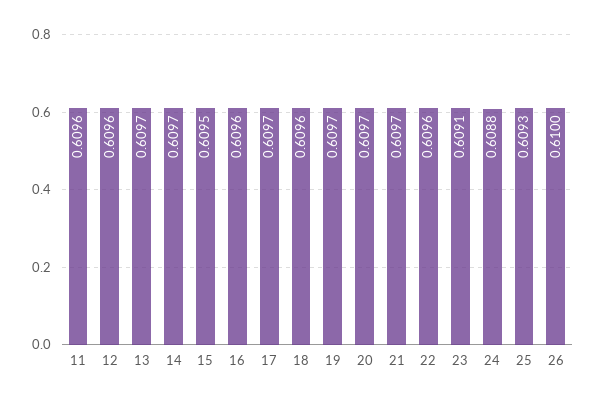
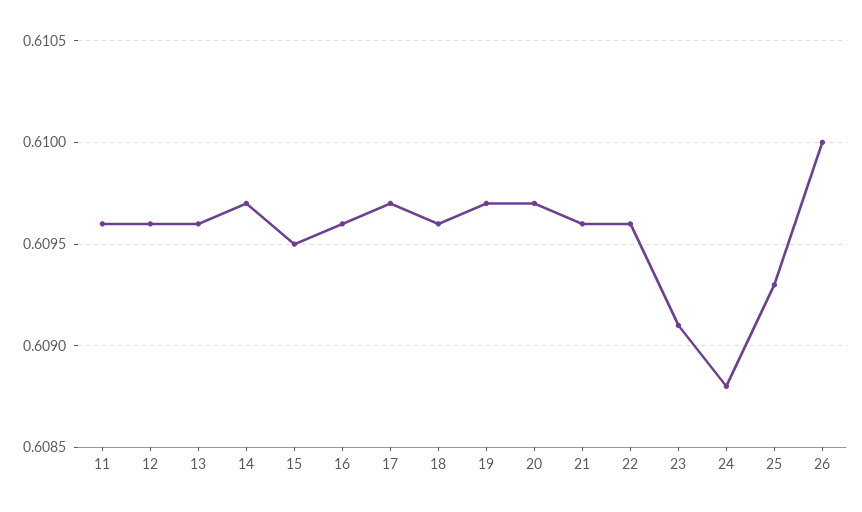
13: 0.6097 -> 0.6096
21: 0.6097 -> 0.6096

